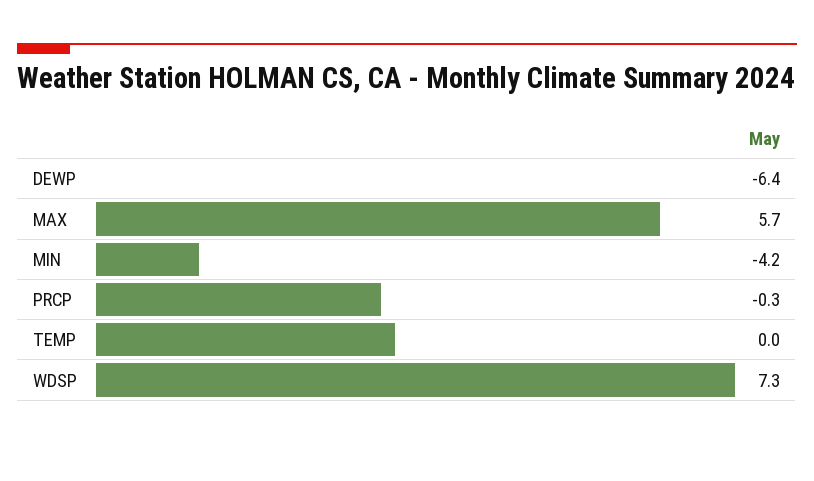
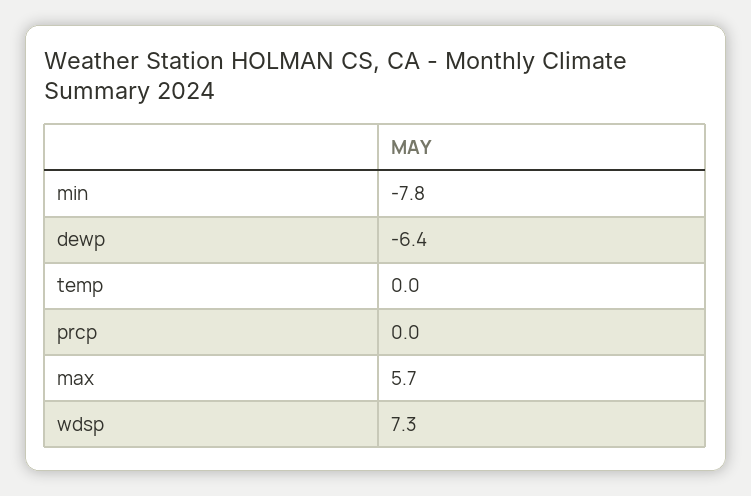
MIN: -4.2 -> -7.8
PRCP: -0.3 -> 0

